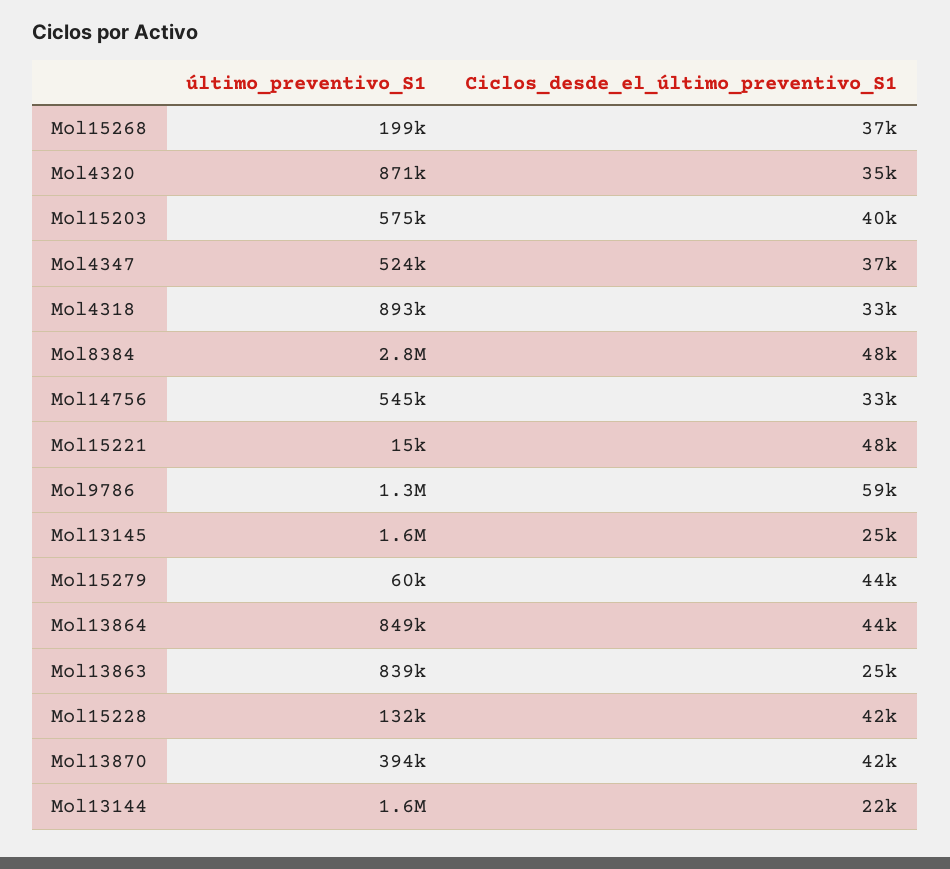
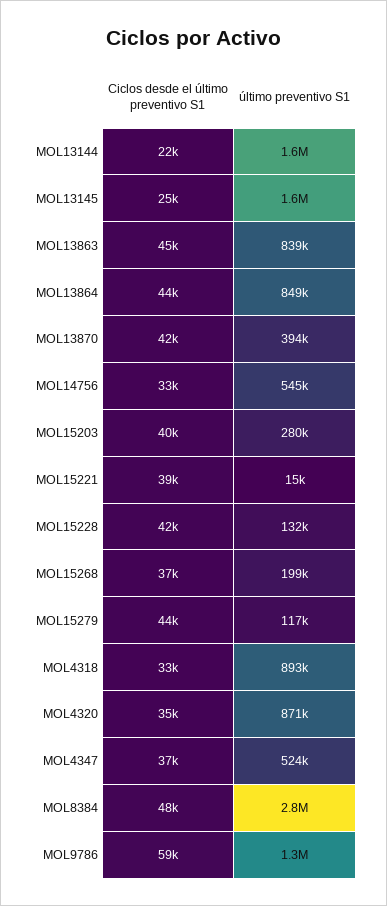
último_preventivo_S1, Mol15203: 575000 -> 280000
Ciclos_desde_el_último_preventivo_S1, Mol15221: 48000 -> 39000
último_preventivo_S1, Mol15279: 60000 -> 117000
Ciclos_desde_el_último_preventivo_S1, Mol13863: 25000 -> 45000

